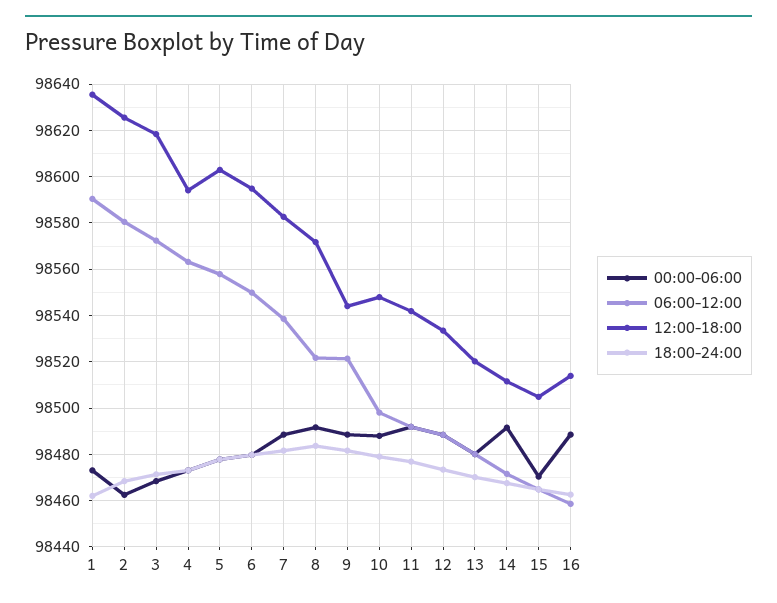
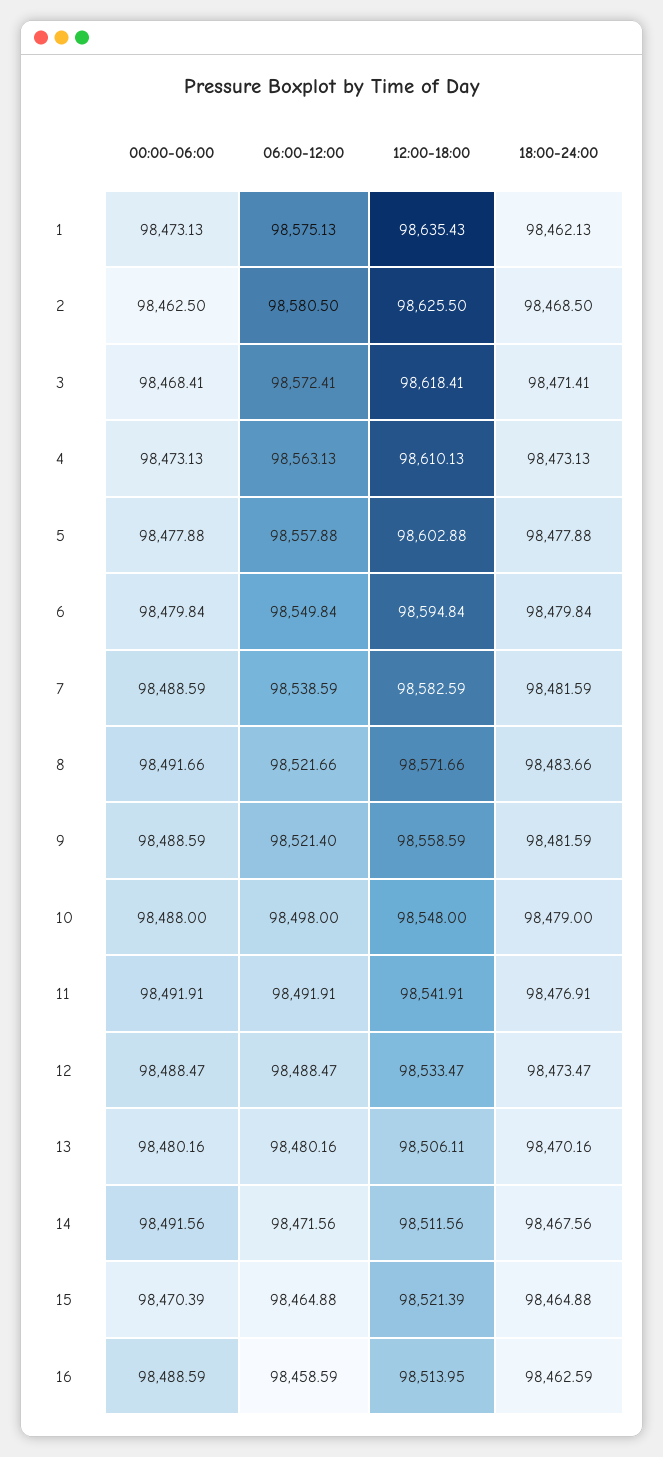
06:00-12:00, 1: 98590 -> 98575.13
12:00-18:00, 4: 98595 -> 98610.13
12:00-18:00, 9: 98545 -> 98558.59
12:00-18:00, 13: 98520 -> 98506.11
12:00-18:00, 15: 98505 -> 98521.39

